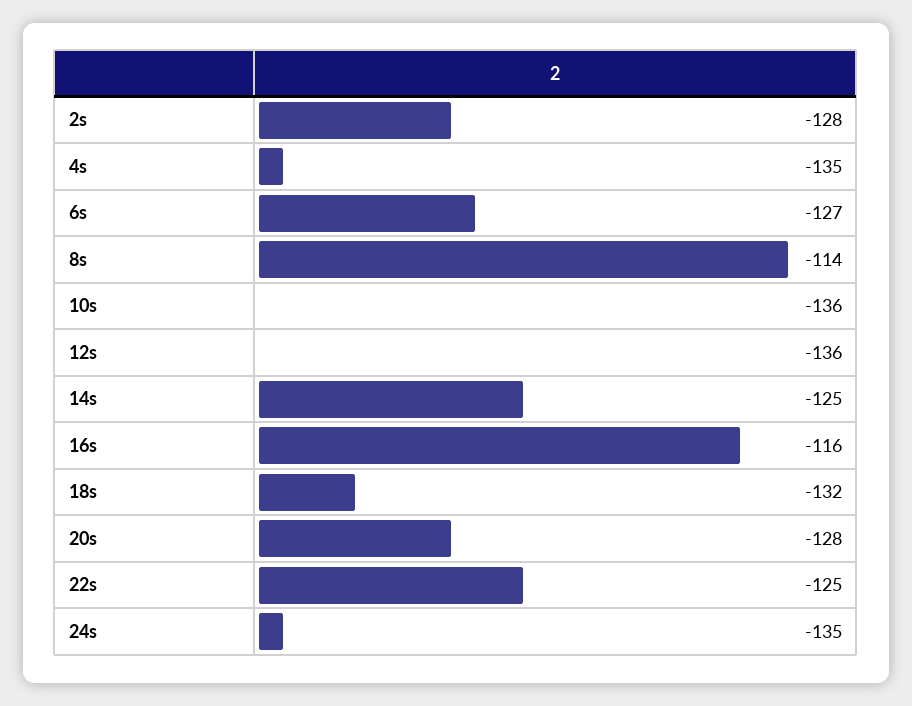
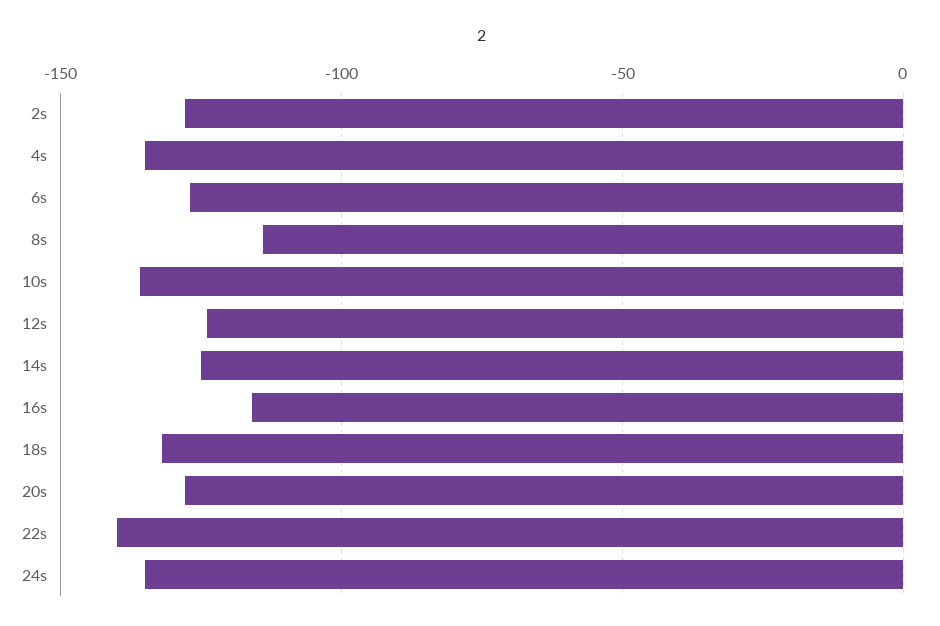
12s: -136 -> -125
22s: -125 -> -140

